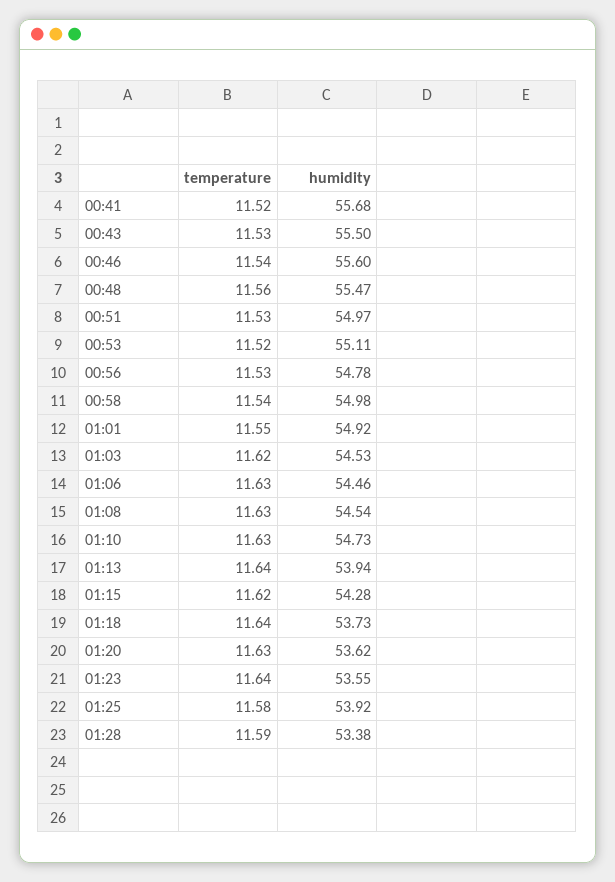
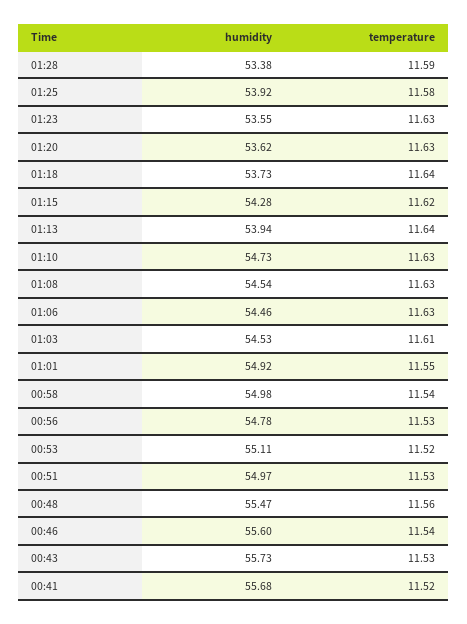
humidity, 00:43: 55.5 -> 55.73
temperature, 01:03: 11.62 -> 11.61
temperature, 01:23: 11.64 -> 11.63

